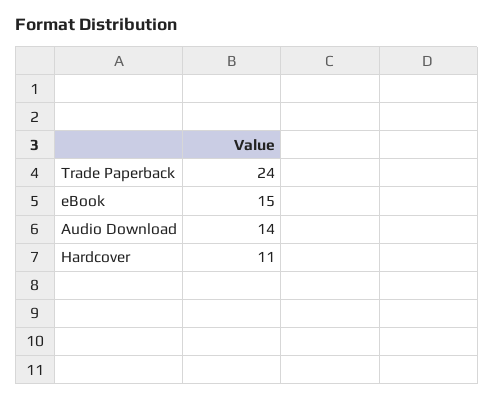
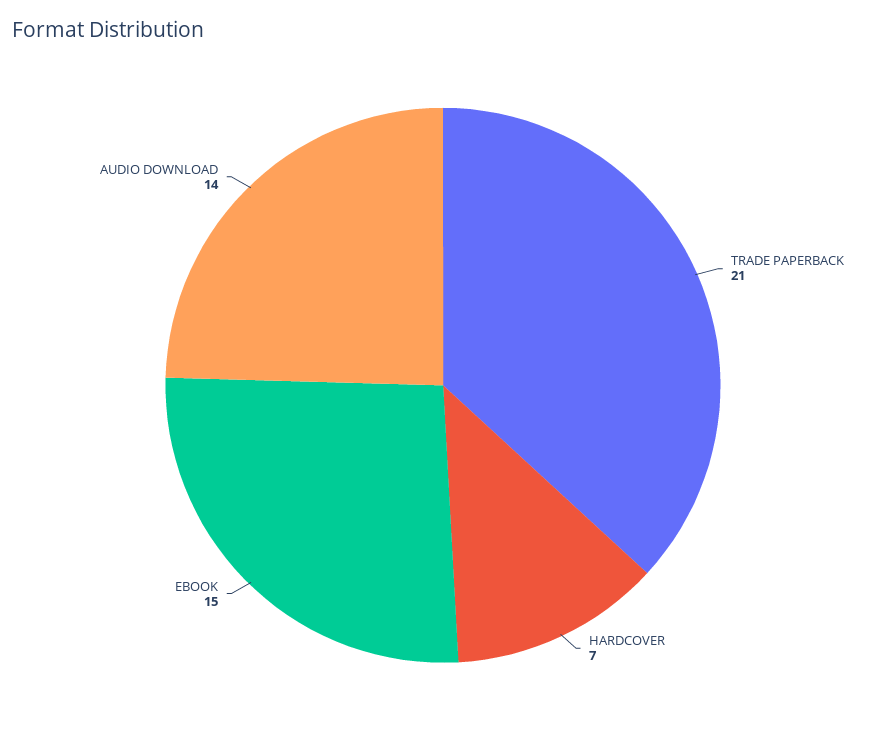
Trade Paperback: 24 -> 21
Hardcover: 11 -> 7

